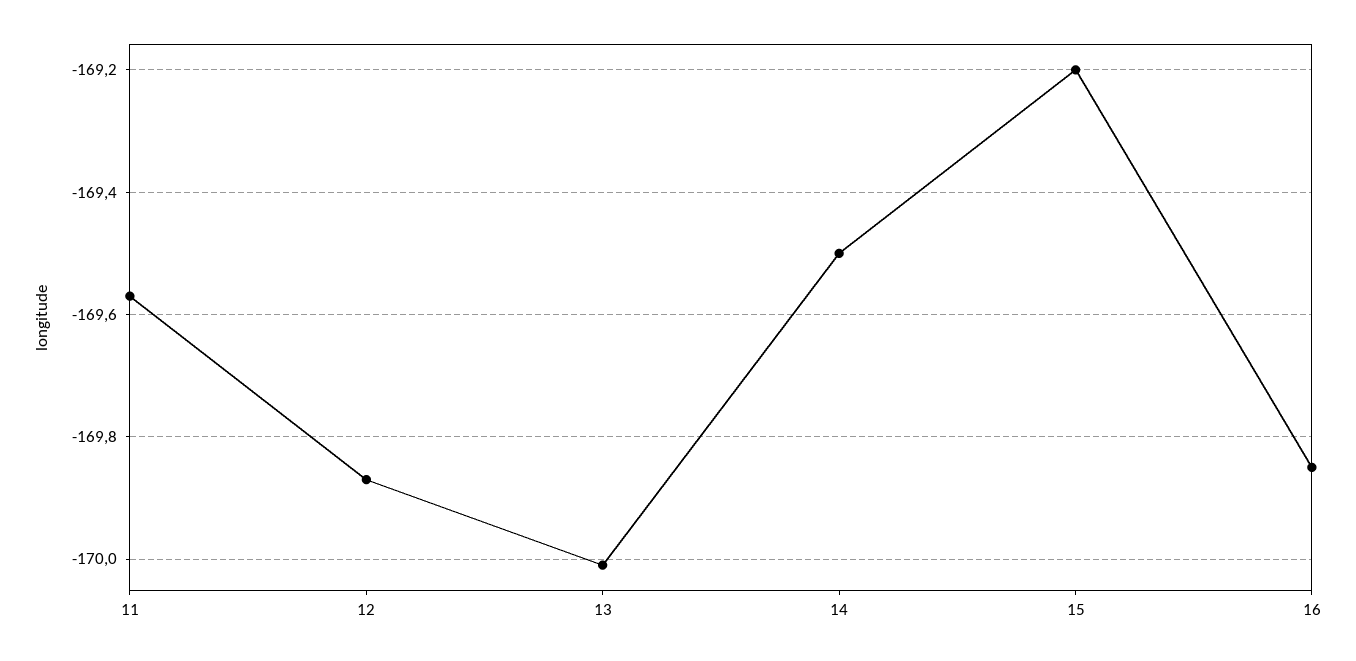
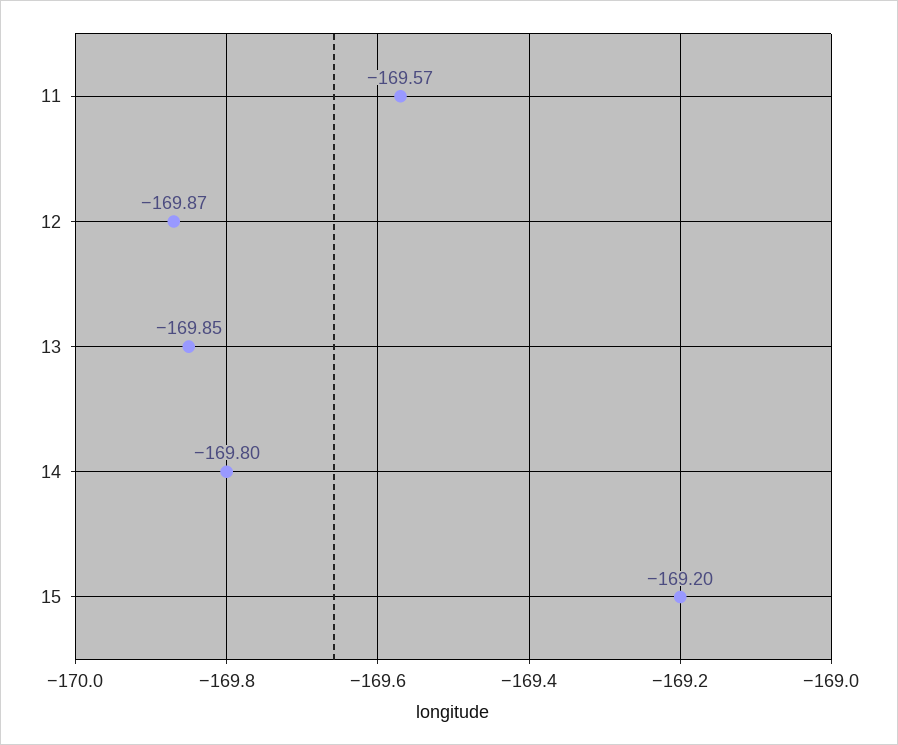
13: -170 -> -169.85
14: -169.5 -> -169.8
16: -169.85 -> none

